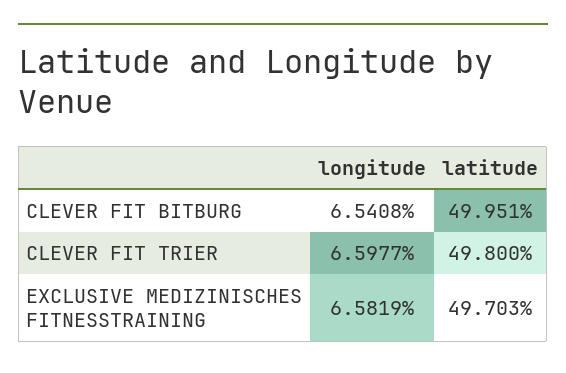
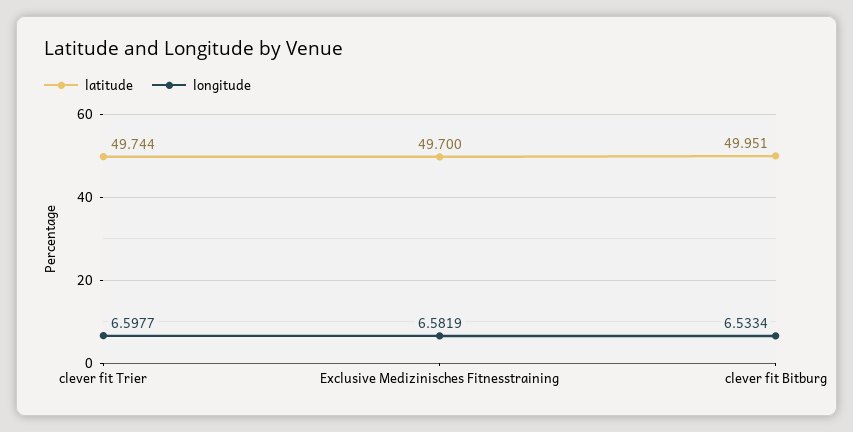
longitude, CLEVER FIT BITBURG: 6.5408 -> 6.5334
latitude, CLEVER FIT TRIER: 49.8 -> 49.744
latitude, EXCLUSIVE MEDIZINISCHES FITNESSTRAINING: 49.703 -> 49.7

